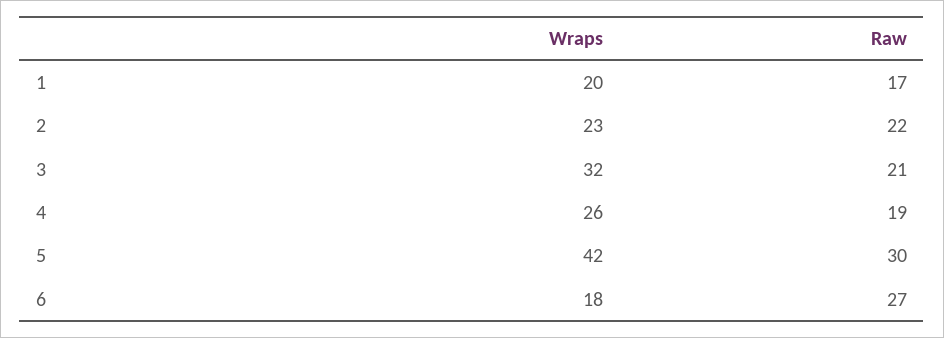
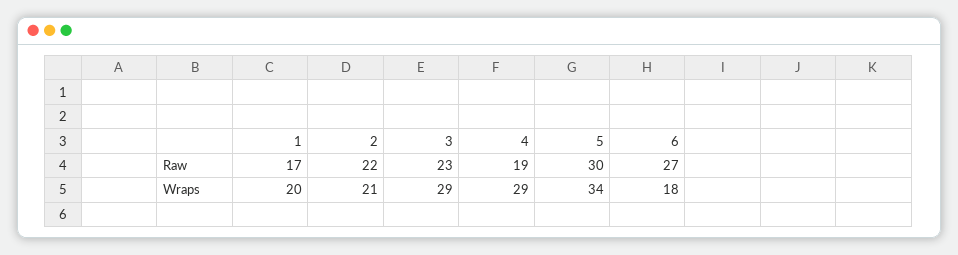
Wraps, 2: 23 -> 21
Wraps, 3: 32 -> 29
Raw, 3: 21 -> 23
Wraps, 4: 26 -> 29
Wraps, 5: 42 -> 34

